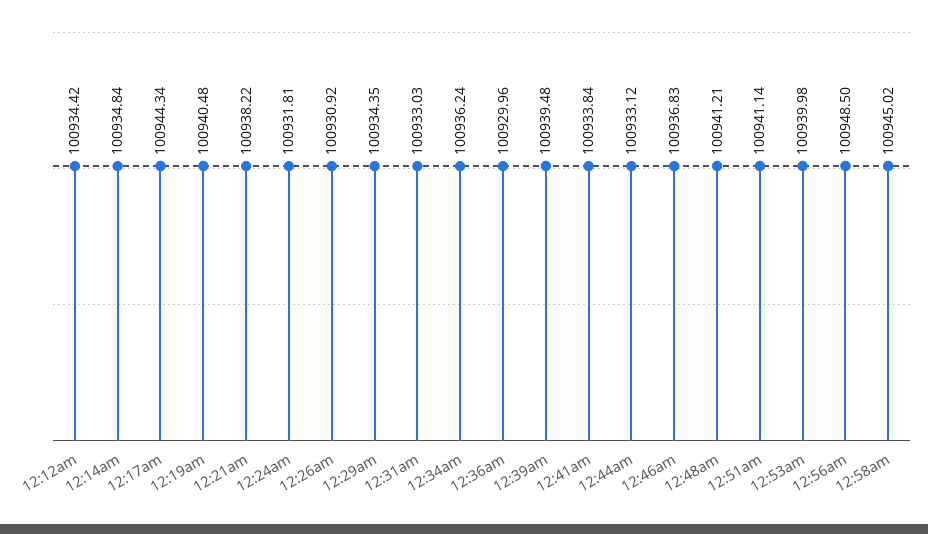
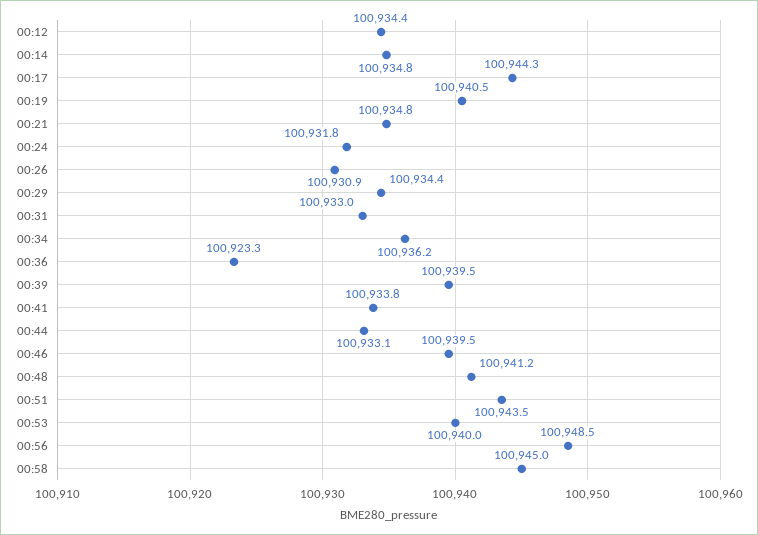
12:21am: 100938.22 -> 100934.8
12:36am: 100929.96 -> 100923.3
12:46am: 100936.83 -> 100939.5
12:51am: 100941.14 -> 100943.5

